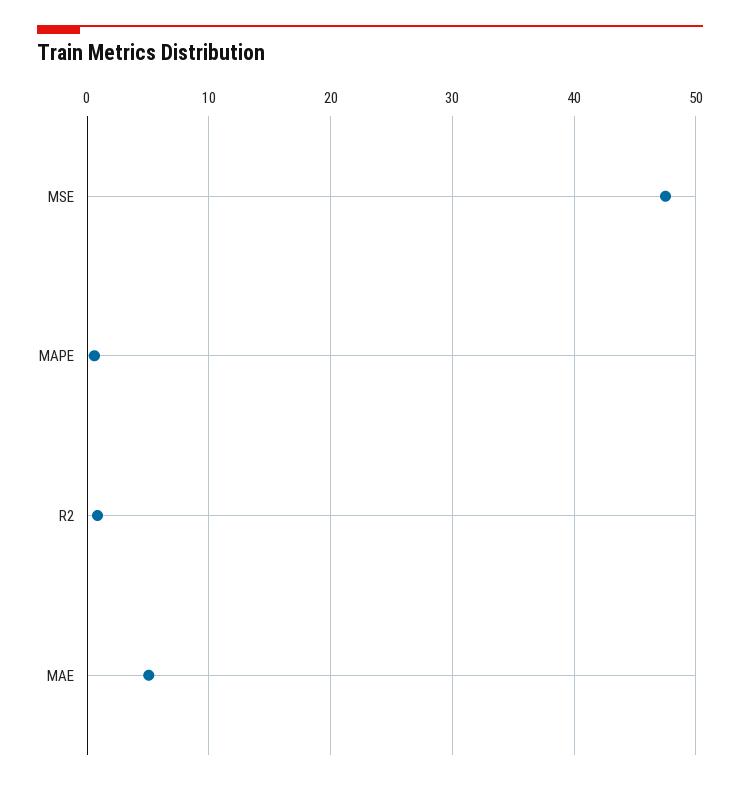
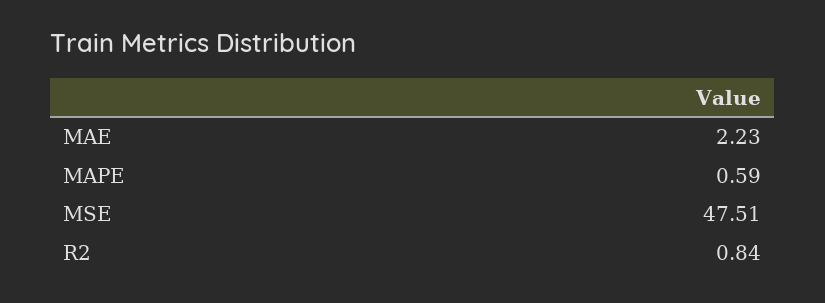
MAE: 5 -> 2.23

